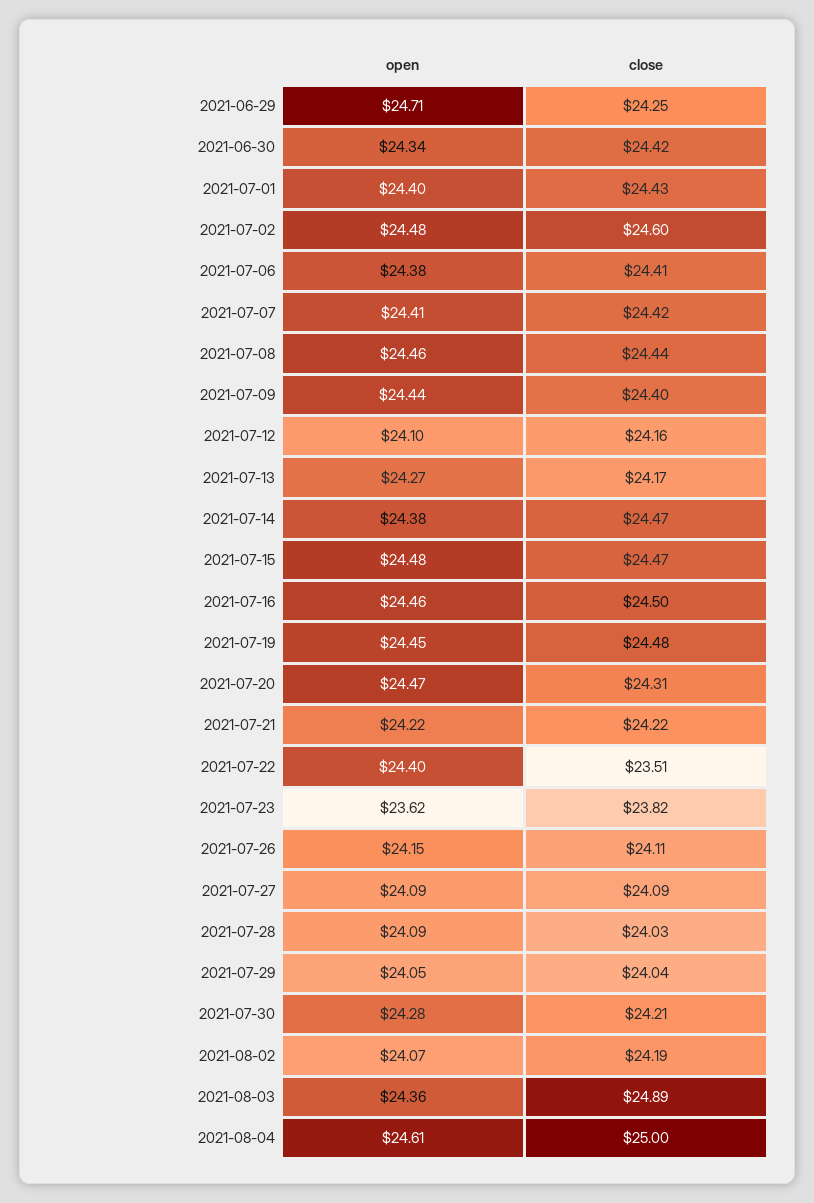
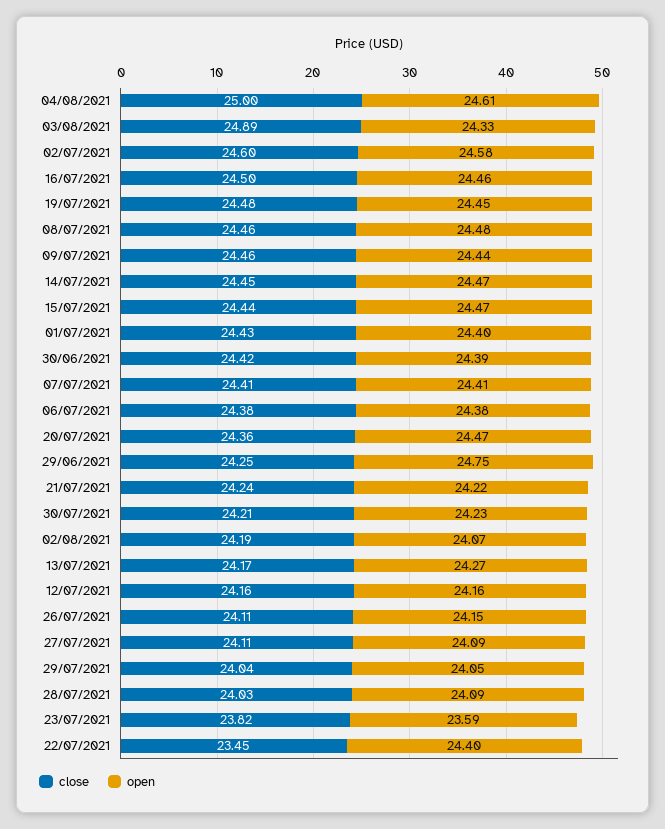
open, 2021-06-29: 24.71 -> 24.75
open, 2021-06-30: 24.34 -> 24.39
open, 2021-07-02: 24.48 -> 24.58
close, 2021-07-06: 24.41 -> 24.38
close, 2021-07-07: 24.42 -> 24.41
open, 2021-07-08: 24.46 -> 24.48
close, 2021-07-08: 24.44 -> 24.46
close, 2021-07-09: 24.4 -> 24.46
open, 2021-07-12: 24.1 -> 24.16
open, 2021-07-14: 24.38 -> 24.47
close, 2021-07-14: 24.47 -> 24.45
open, 2021-07-15: 24.48 -> 24.47
close, 2021-07-15: 24.47 -> 24.44
close, 2021-07-20: 24.31 -> 24.36
close, 2021-07-21: 24.22 -> 24.24
close, 2021-07-22: 23.51 -> 23.45
open, 2021-07-23: 23.62 -> 23.59
close, 2021-07-27: 24.09 -> 24.11
open, 2021-07-30: 24.28 -> 24.23
open, 2021-08-03: 24.36 -> 24.33

